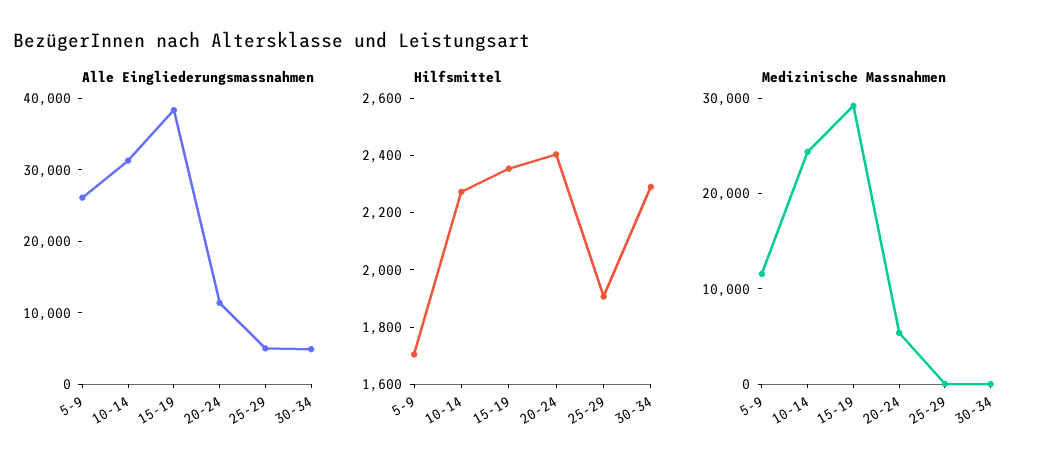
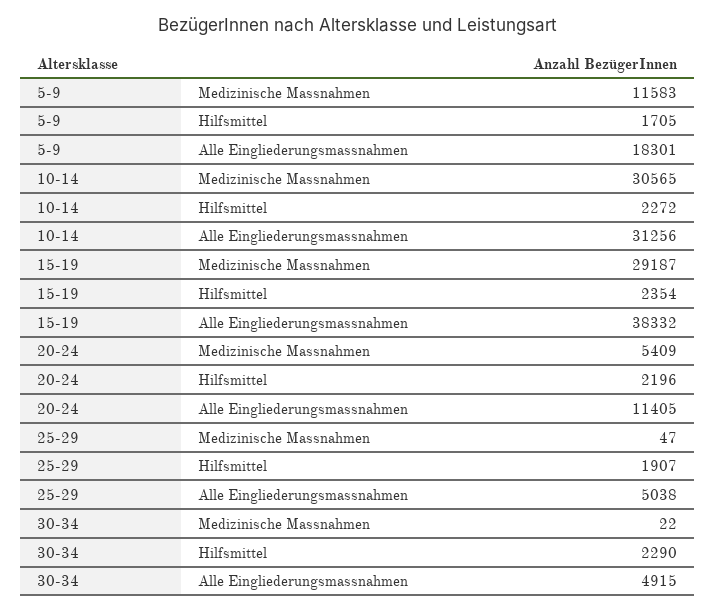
Alle Eingliederungsmassnahmen, 5-9: 26000 -> 18301
Hilfsmittel, 20-24: 2400 -> 2196
Medizinische Massnahmen, 10-14: 24000 -> 30565

